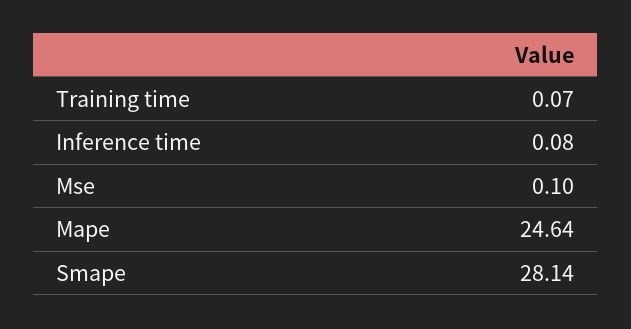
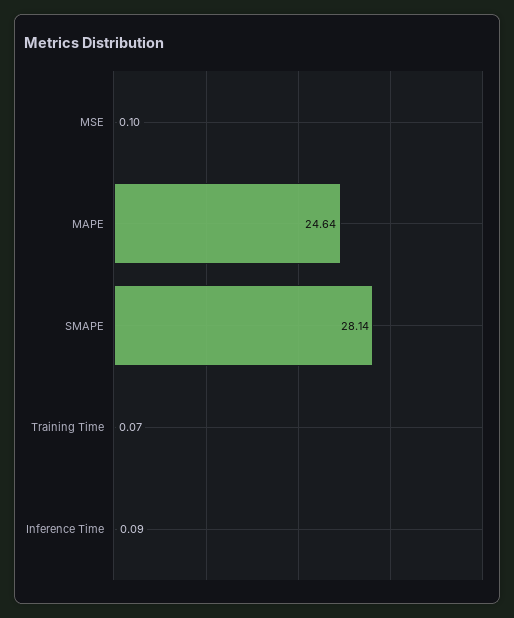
Inference time: 0.08 -> 0.09

